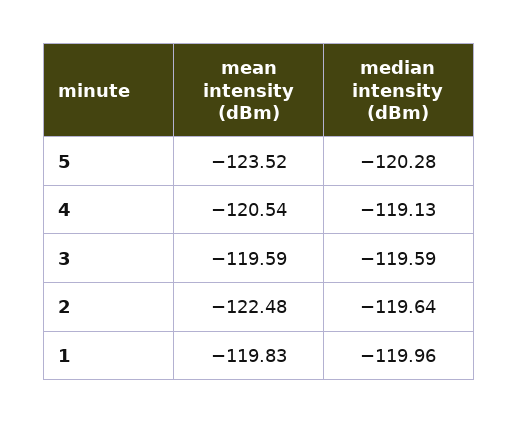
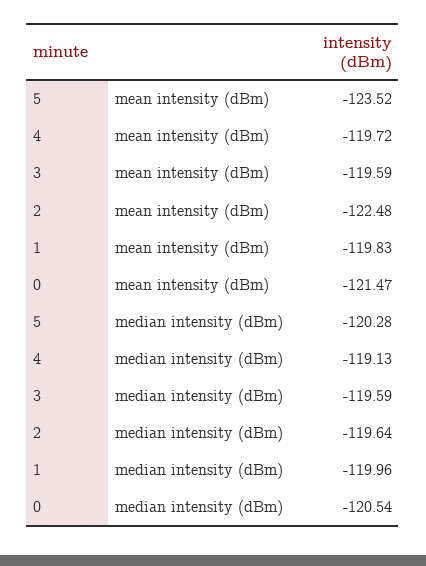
mean intensity (dBm), 4: -120.54 -> -119.72
mean intensity (dBm), 0: none -> -121.47
median intensity (dBm), 0: none -> -120.54

